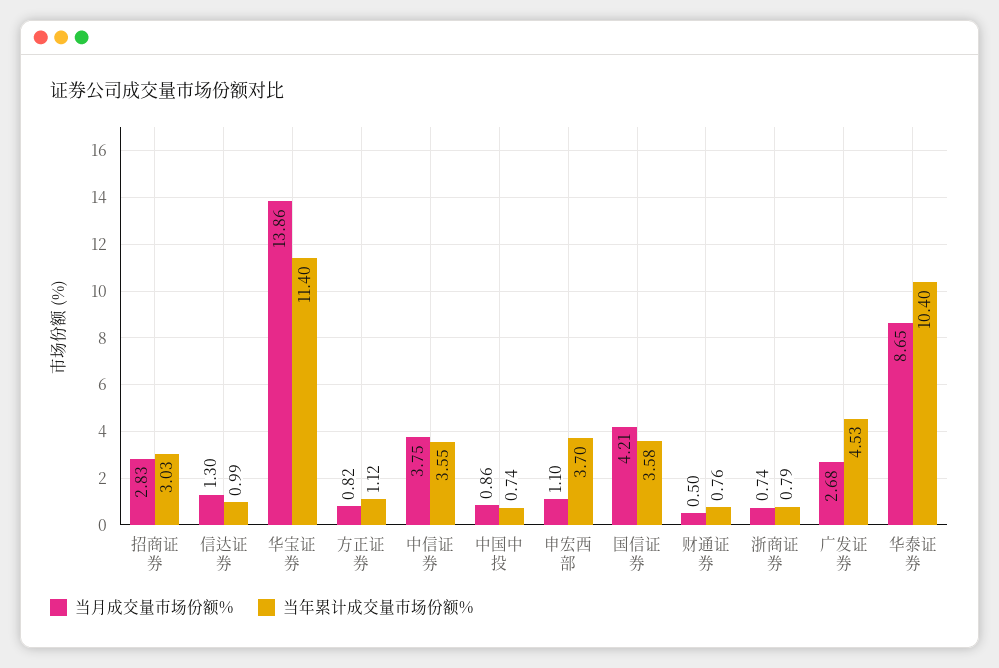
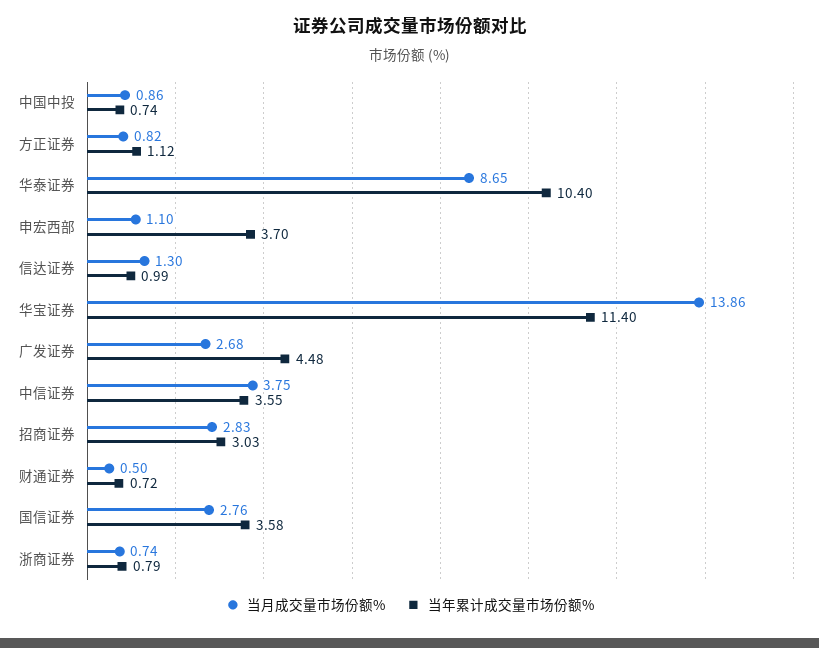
当月成交量市场份额%, 国信证券: 4.21 -> 2.76
当年累计成交量市场份额%, 财通证券: 0.76 -> 0.72
当年累计成交量市场份额%, 广发证券: 4.53 -> 4.48

